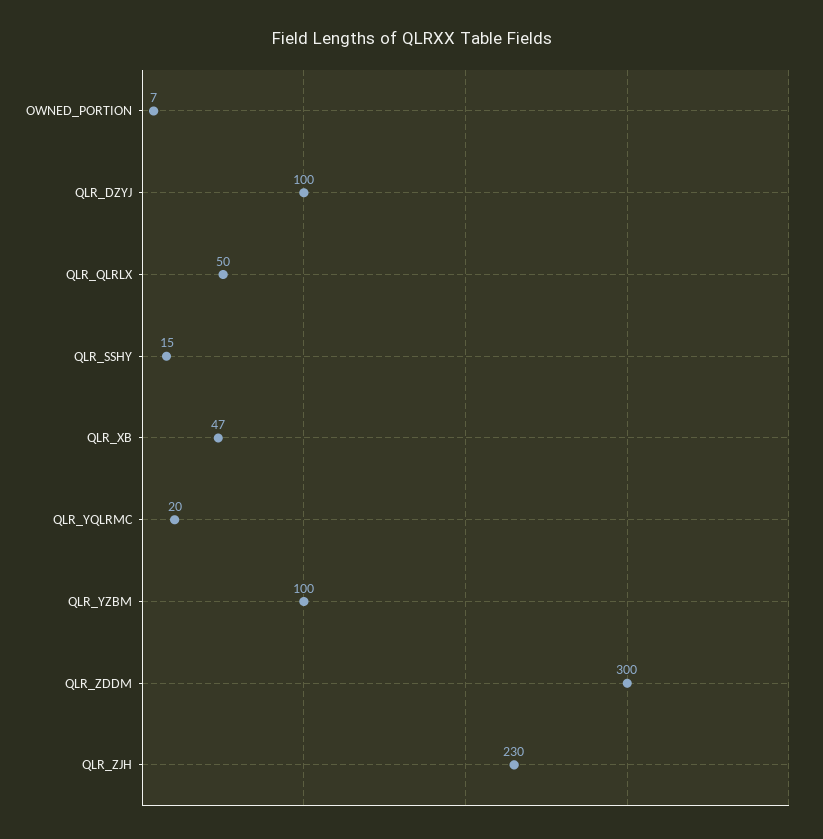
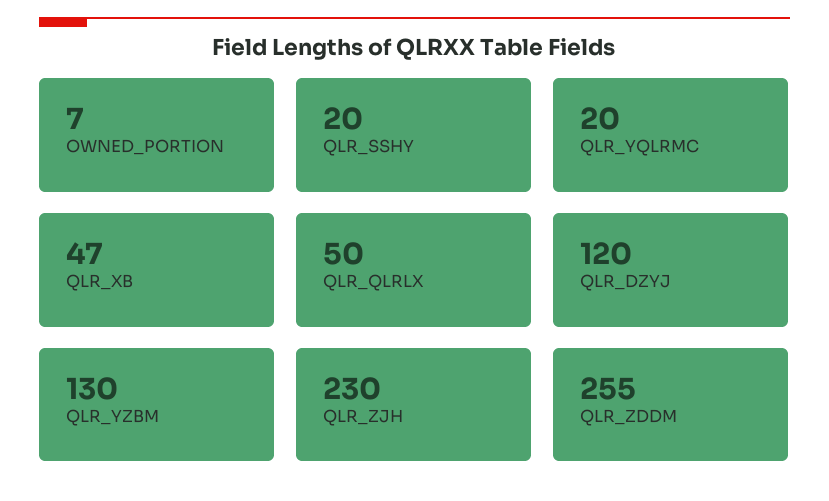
QLR_DZYJ: 100 -> 120
QLR_SSHY: 15 -> 20
QLR_YZBM: 100 -> 130
QLR_ZDDM: 300 -> 255

